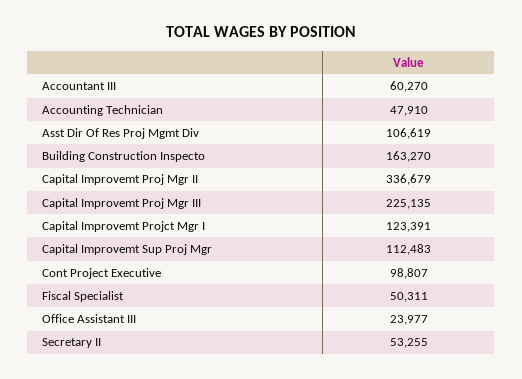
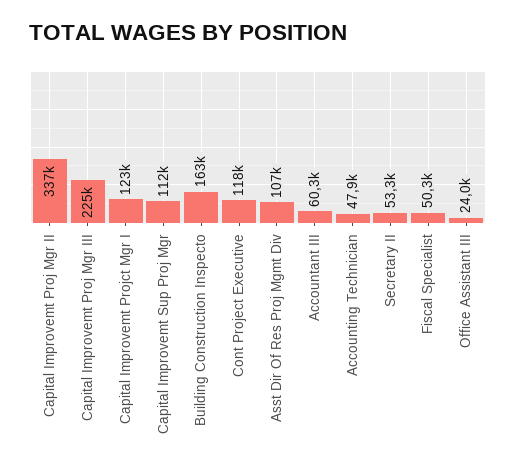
Cont Project Executive: 98807 -> 118000

